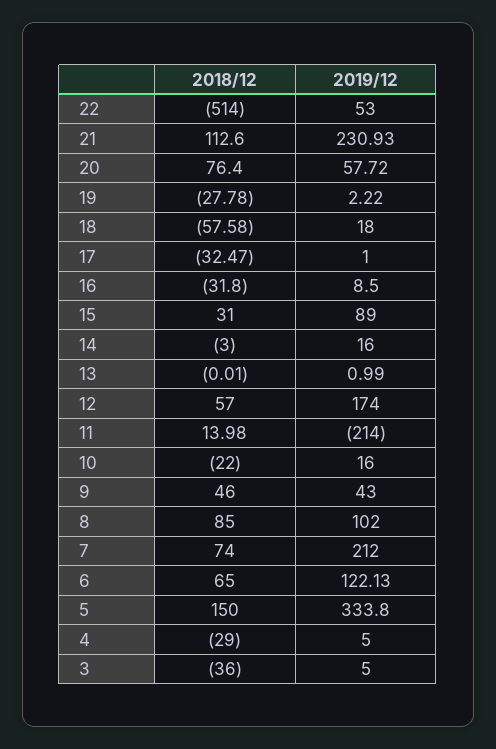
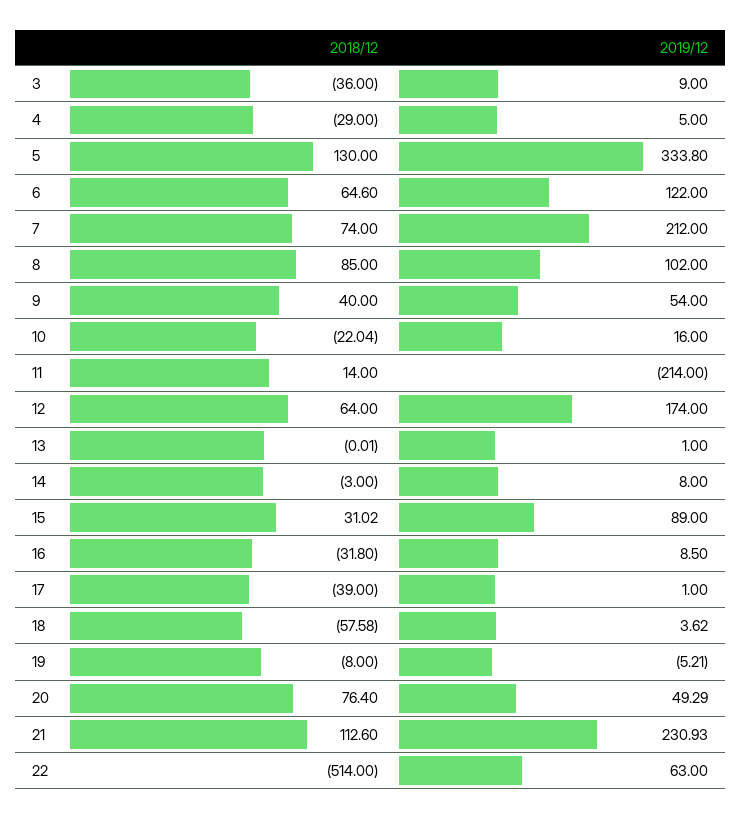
2019/12, 22: 53 -> 63
2019/12, 20: 57.72 -> 49.29
2018/12, 19: -27.78 -> -8
2019/12, 19: 2.22 -> -5.21
2019/12, 18: 18 -> 3.62
2018/12, 17: -32.47 -> -39
2018/12, 15: 31 -> 31.02
2019/12, 14: 16 -> 8
2019/12, 13: 0.99 -> 1
2018/12, 12: 57 -> 64
2018/12, 11: 13.98 -> 14
2018/12, 10: -22 -> -22.04
2018/12, 9: 46 -> 40
2019/12, 9: 43 -> 54
2018/12, 6: 65 -> 64.6
2019/12, 6: 122.13 -> 122
2018/12, 5: 150 -> 130
2019/12, 3: 5 -> 9

